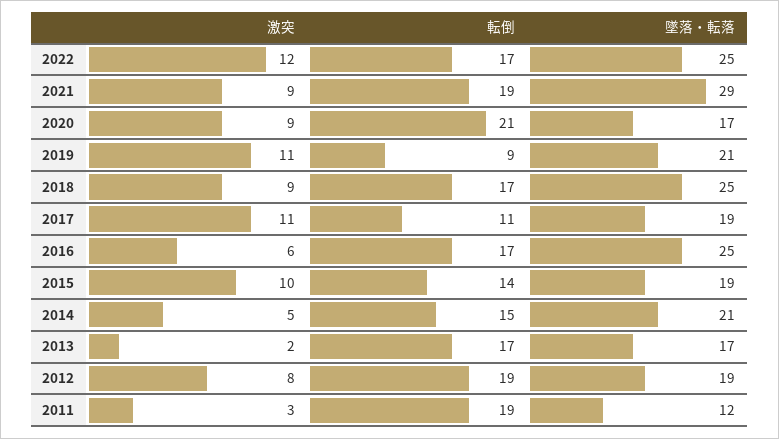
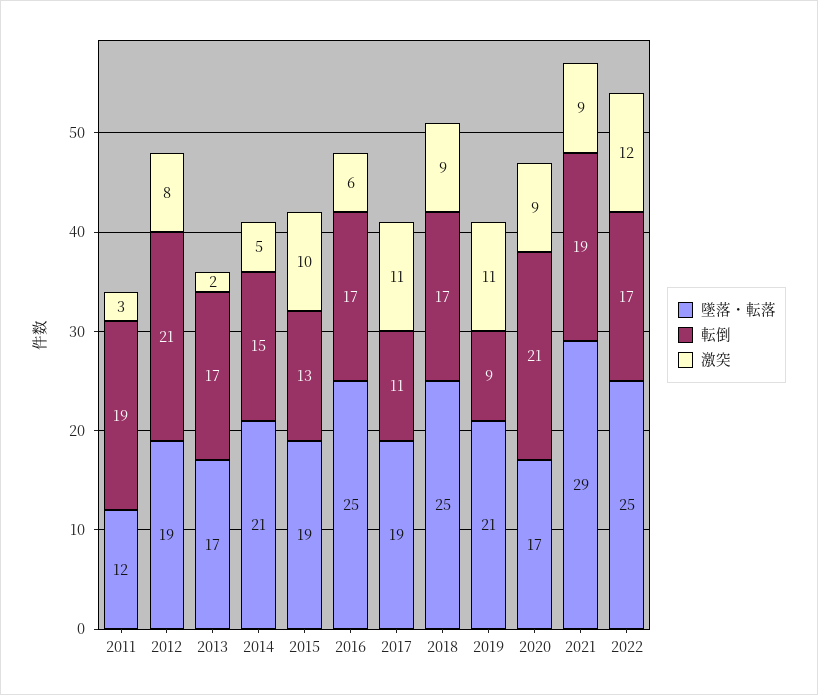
転倒, 2015: 14 -> 13
転倒, 2012: 19 -> 21

